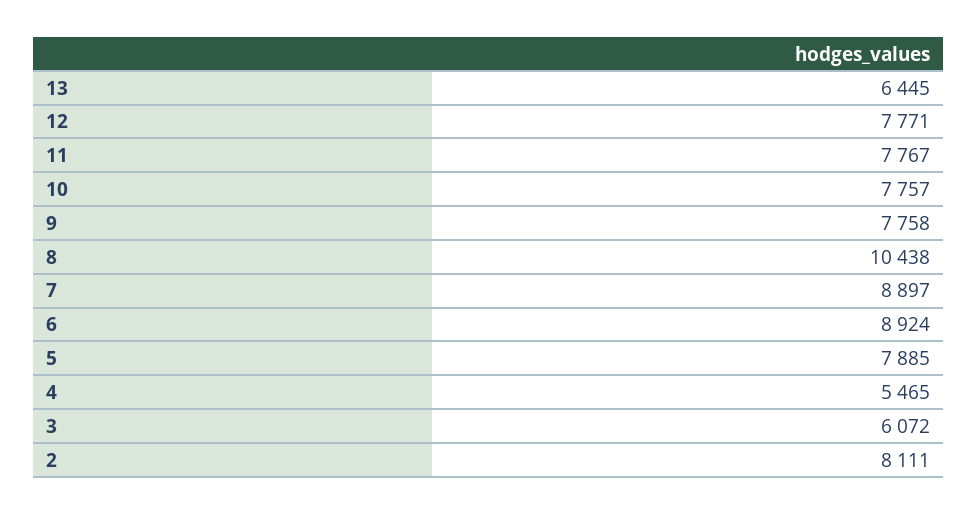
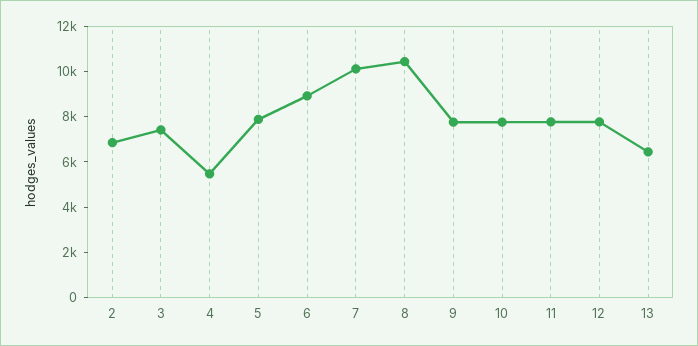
7: 8897 -> 10000
3: 6072 -> 7500
2: 8111 -> 7000

